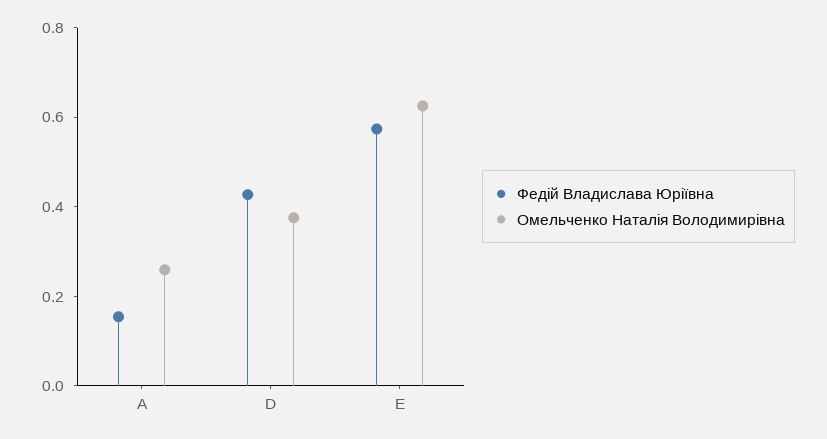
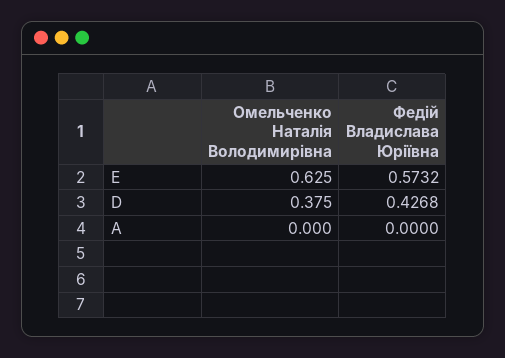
Федій Владислава Юріївна, A: 0.15 -> 0
Омельченко Наталія Володимирівна, A: 0.25 -> 0

